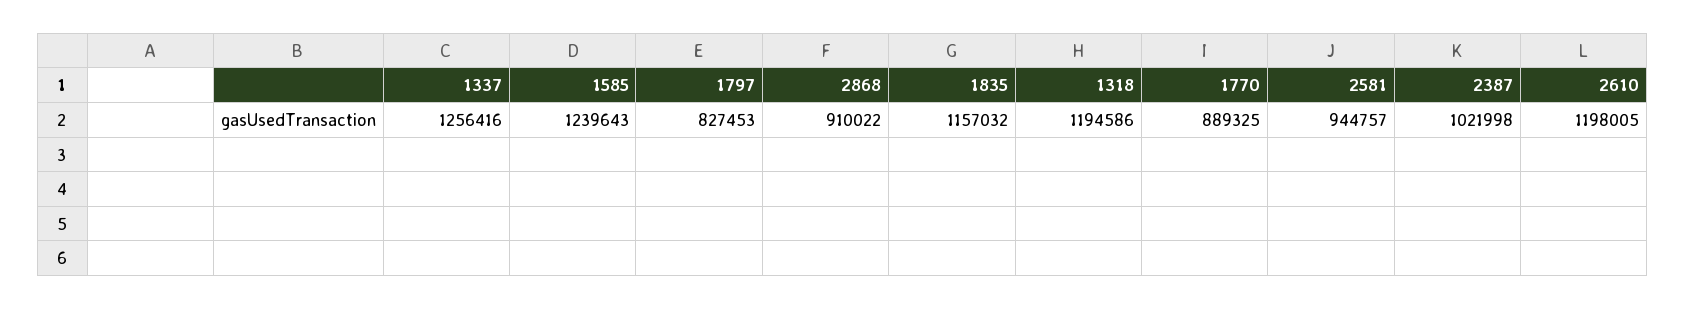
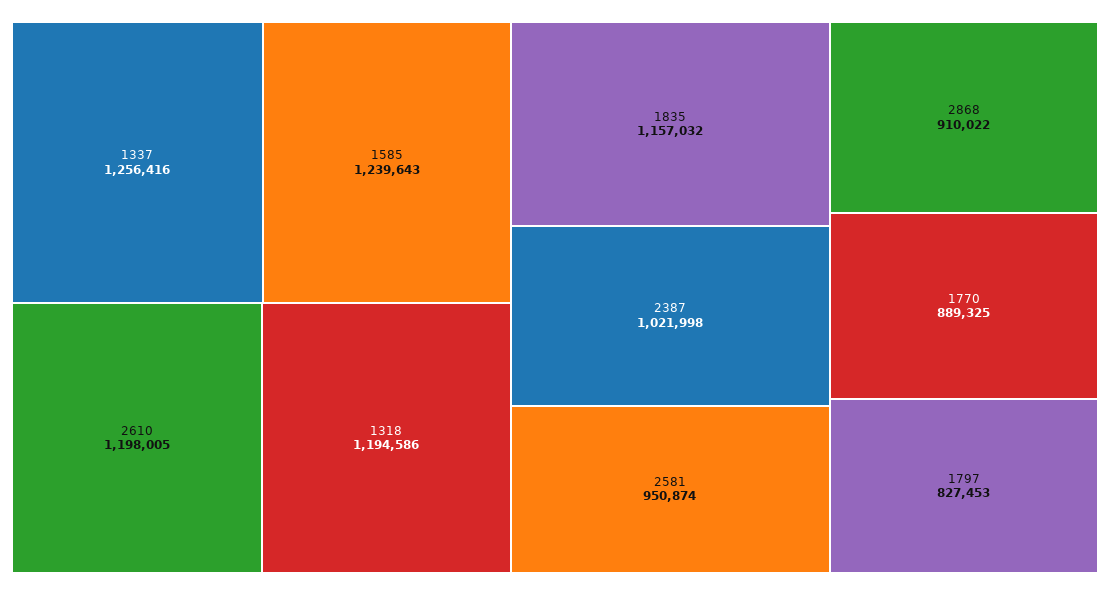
2581: 944757 -> 950874

